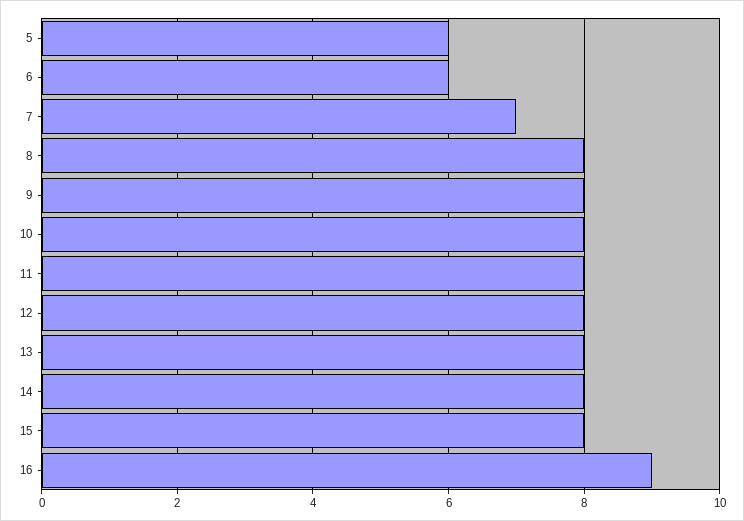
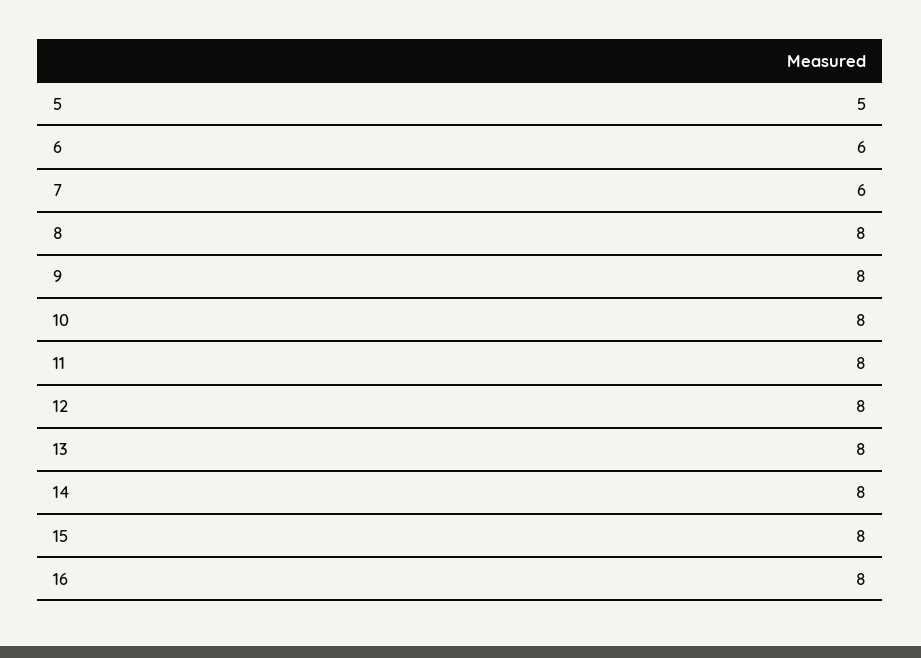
5: 6 -> 5
7: 7 -> 6
16: 9 -> 8

